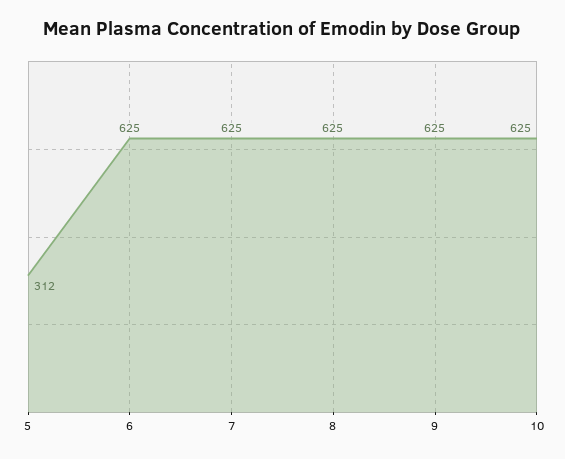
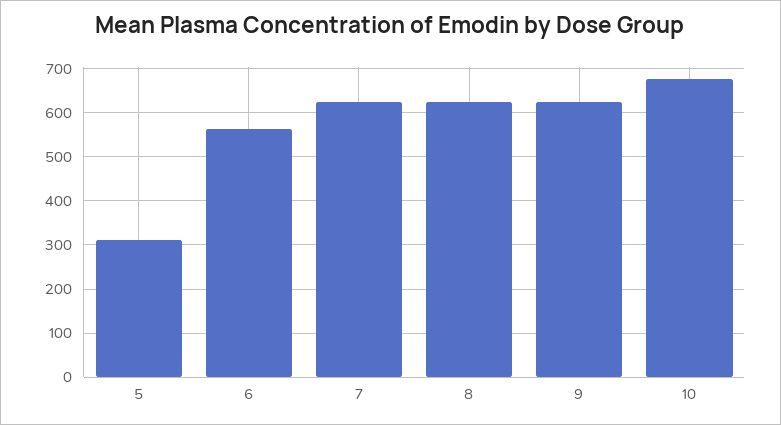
6: 625 -> 560
10: 625 -> 680

